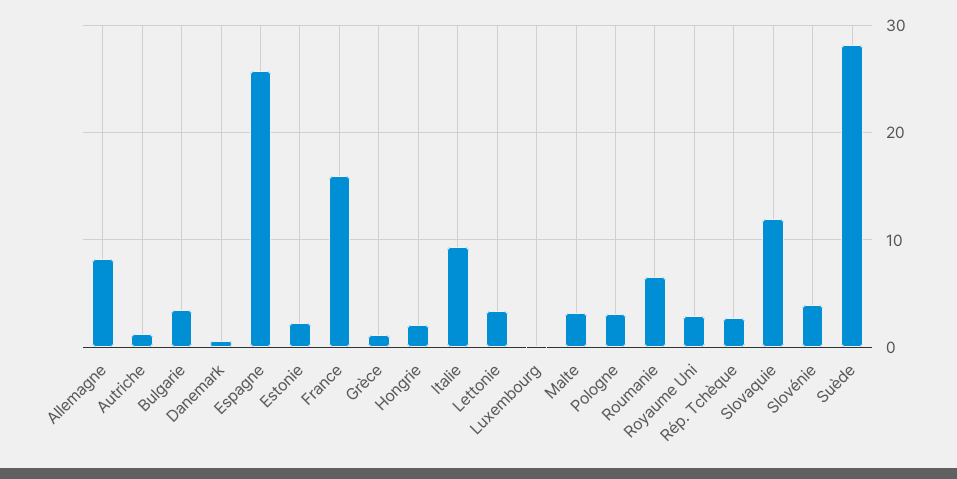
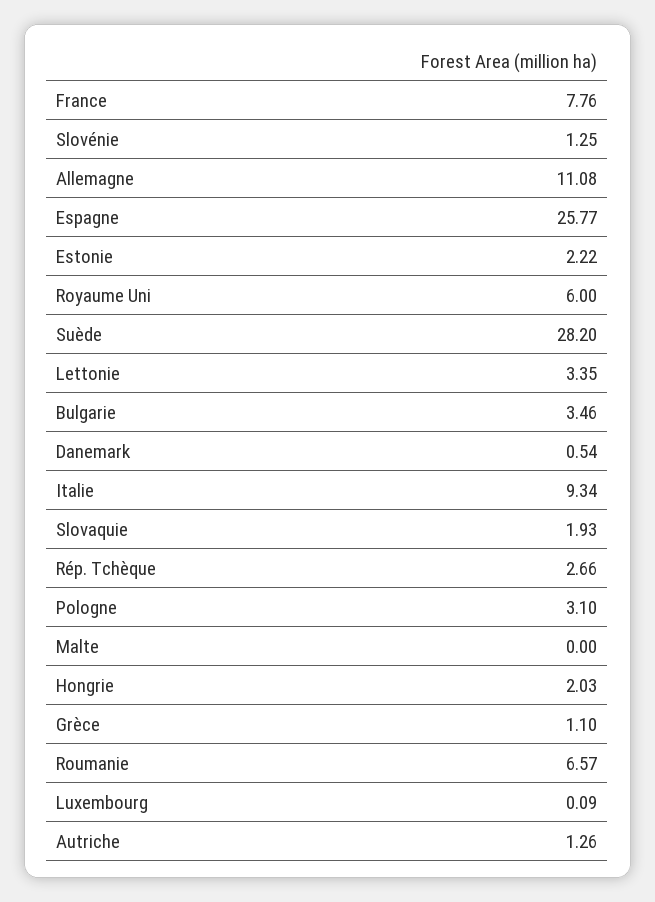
Allemagne: 8 -> 11.08
France: 16 -> 7.76
Malte: 3 -> 0
Royaume Uni: 3 -> 6
Slovaquie: 12 -> 1.93
Slovénie: 4 -> 1.25

